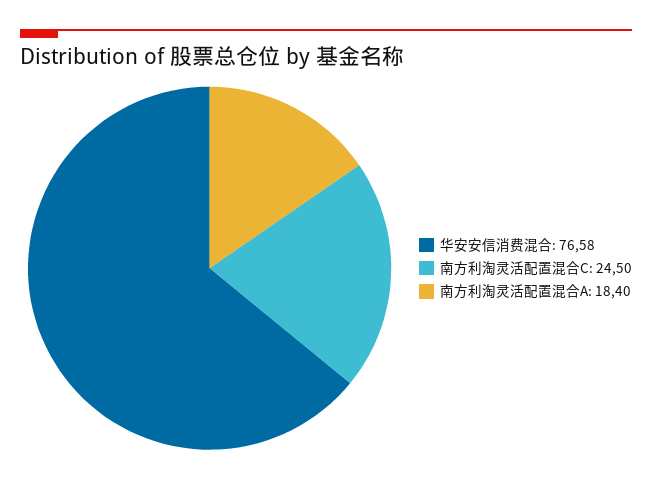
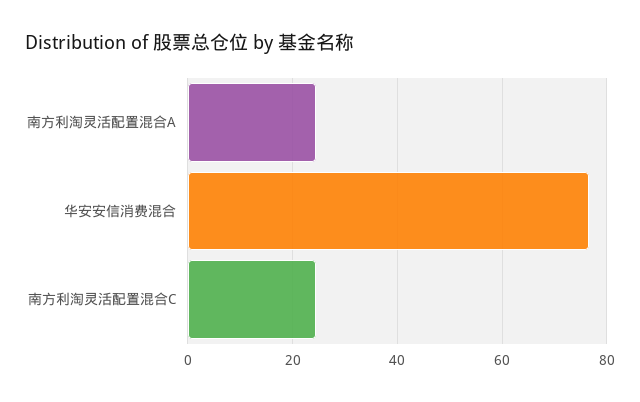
南方利淘灵活配置混合A: 18.4 -> 24

